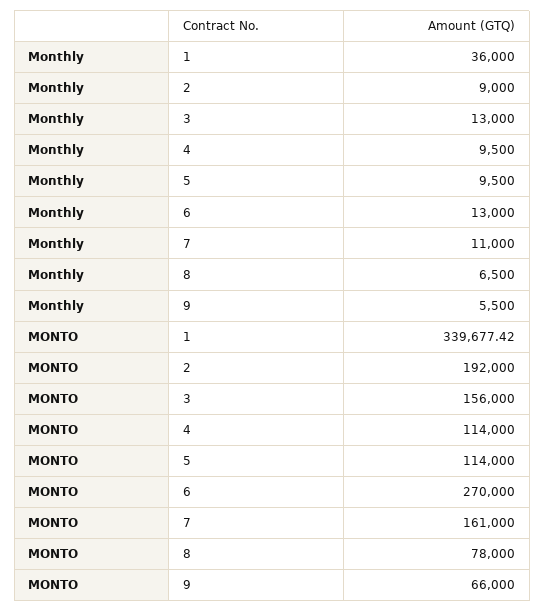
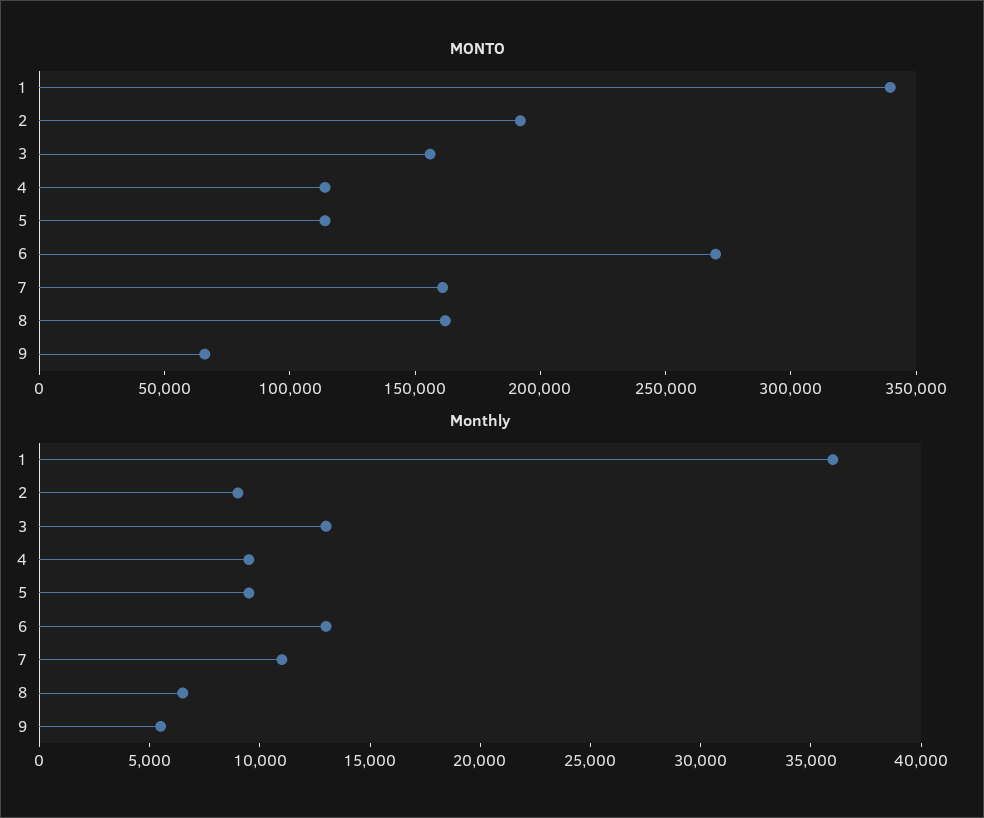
MONTO, 8: 78000 -> 160000

